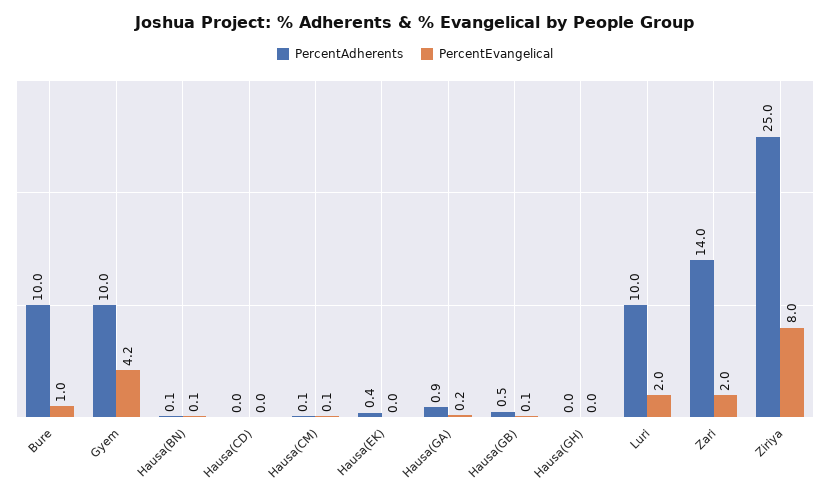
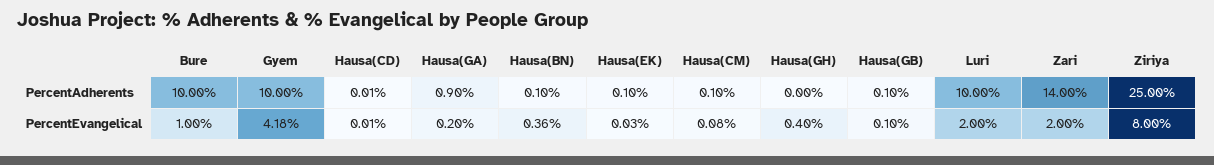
PercentEvangelical, Hausa(BN): 0.1 -> 0.36
PercentAdherents, Hausa(EK): 0.4 -> 0.1
PercentAdherents, Hausa(GB): 0.5 -> 0.1
PercentEvangelical, Hausa(GH): 0 -> 0.4

